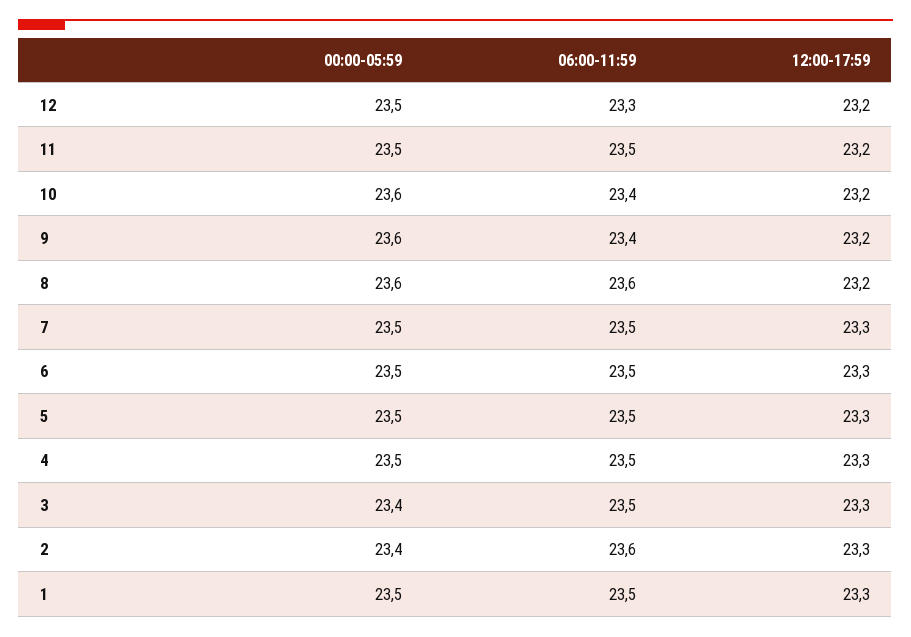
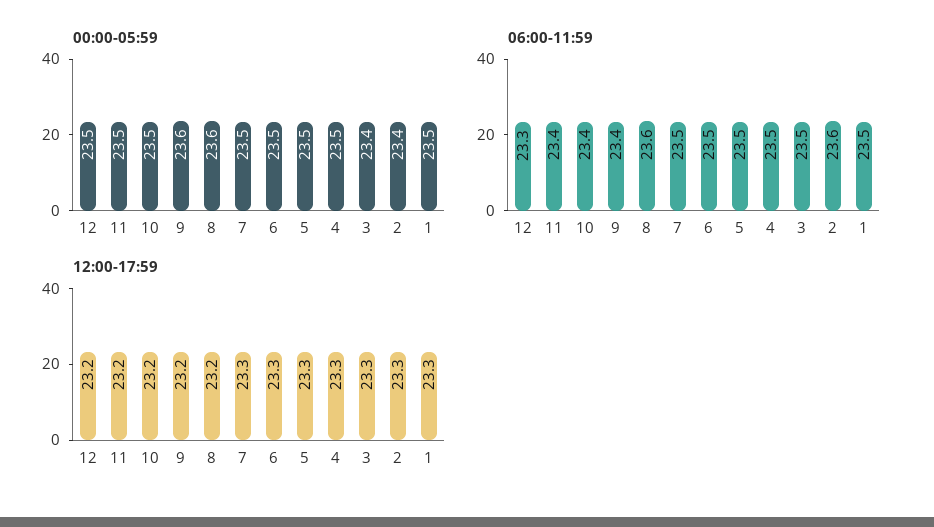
06:00-11:59, 11: 23.5 -> 23.4
00:00-05:59, 10: 23.6 -> 23.5

